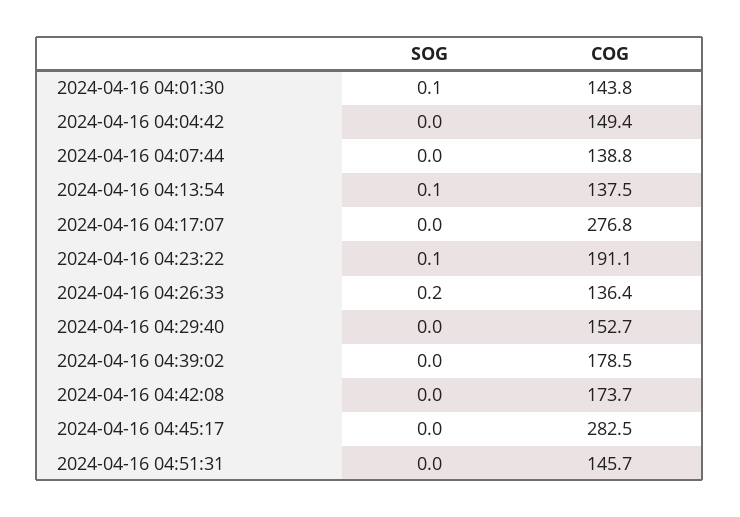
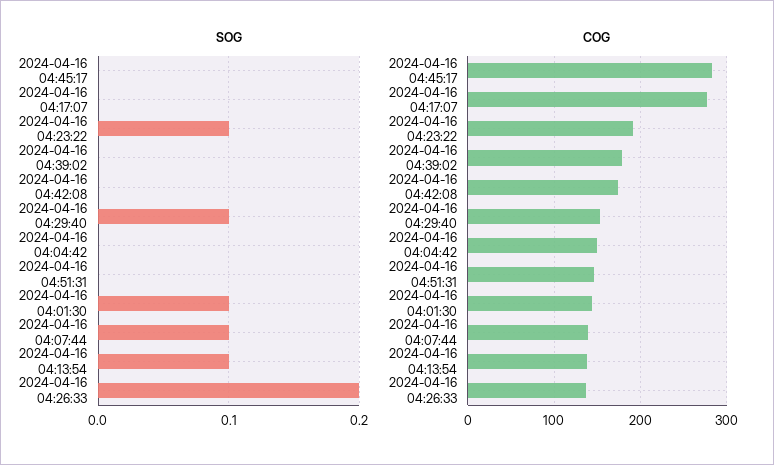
SOG, 2024-04-16 04:07:44: 0 -> 0.1
SOG, 2024-04-16 04:29:40: 0 -> 0.1

